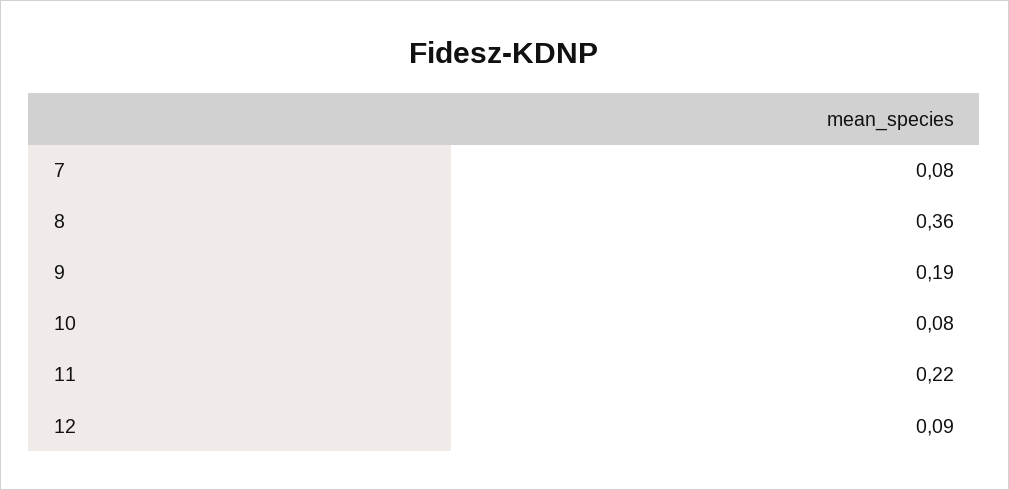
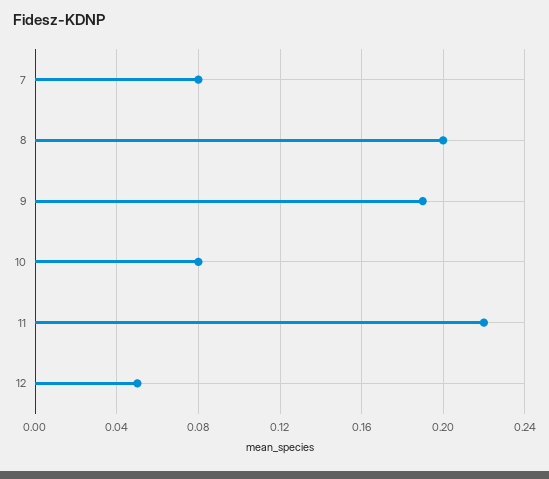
8: 0.36 -> 0.2
12: 0.09 -> 0.05

